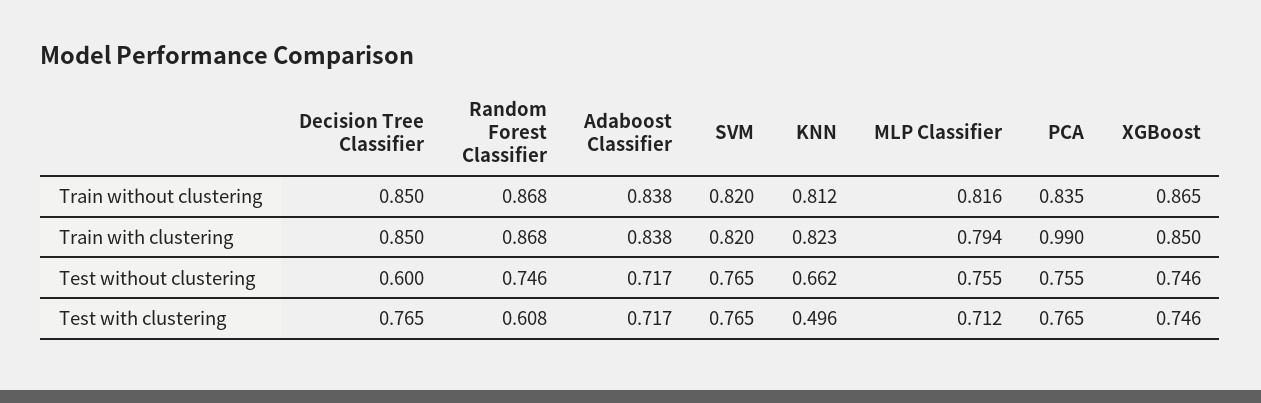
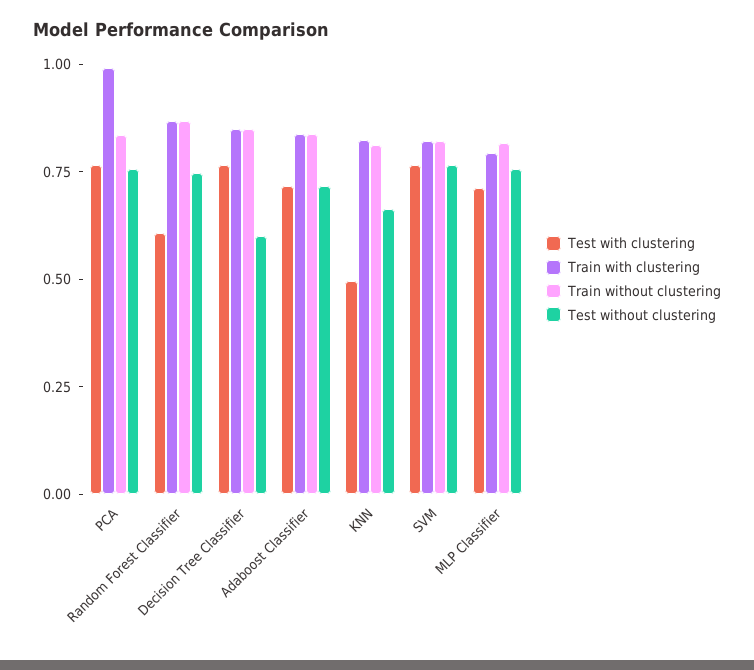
Train without clustering, XGBoost: 0.865 -> none
Train with clustering, XGBoost: 0.85 -> none
Test without clustering, XGBoost: 0.746 -> none
Test with clustering, XGBoost: 0.746 -> none

